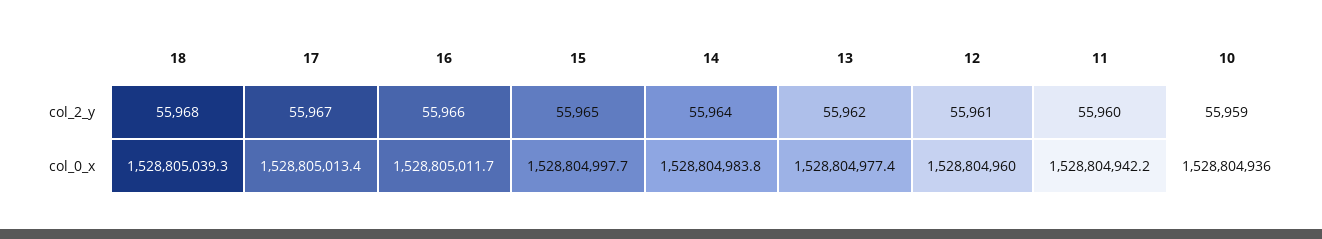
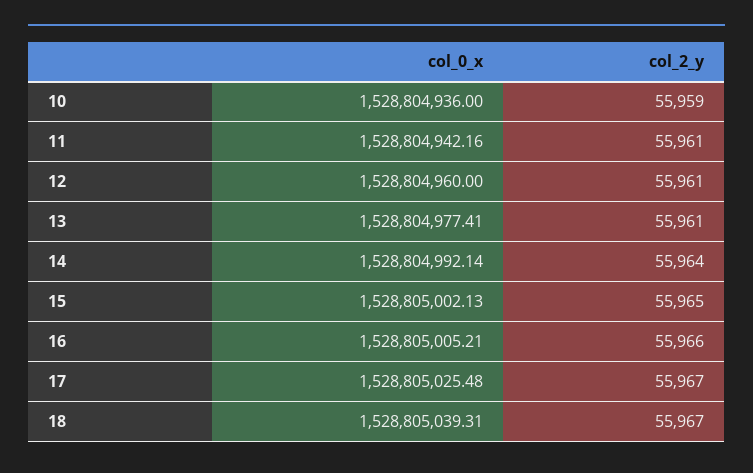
18, col_2_y: 55968 -> 55967
13, col_2_y: 55962 -> 55961
11, col_2_y: 55960 -> 55961
17, col_0_x: 1528805013.4 -> 1528805025.48
16, col_0_x: 1528805011.7 -> 1528805005.21
15, col_0_x: 1528804997.7 -> 1528805002.13
14, col_0_x: 1528804983.8 -> 1528804992.14

